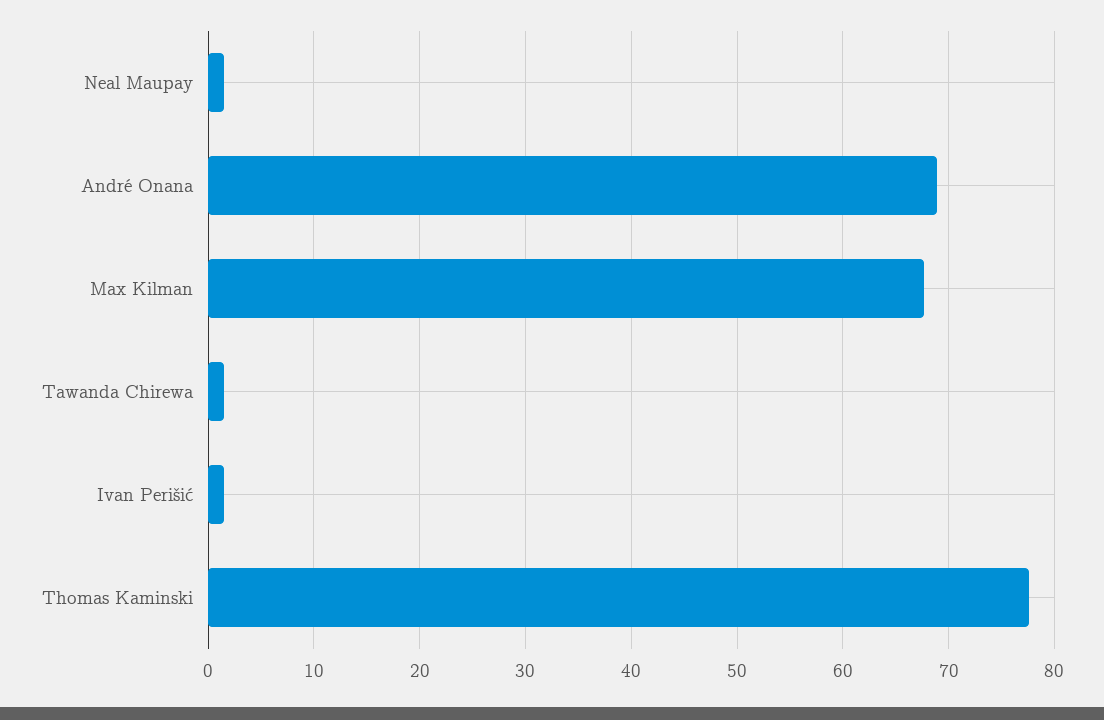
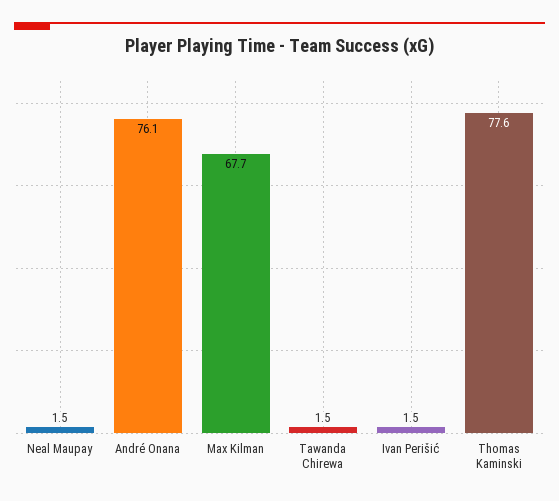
André Onana: 69 -> 76.1

